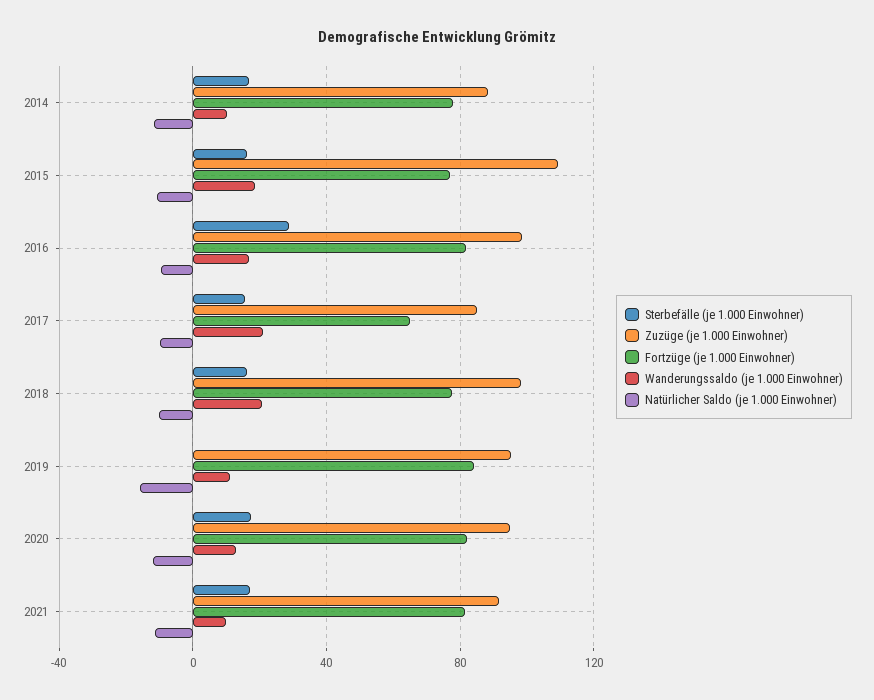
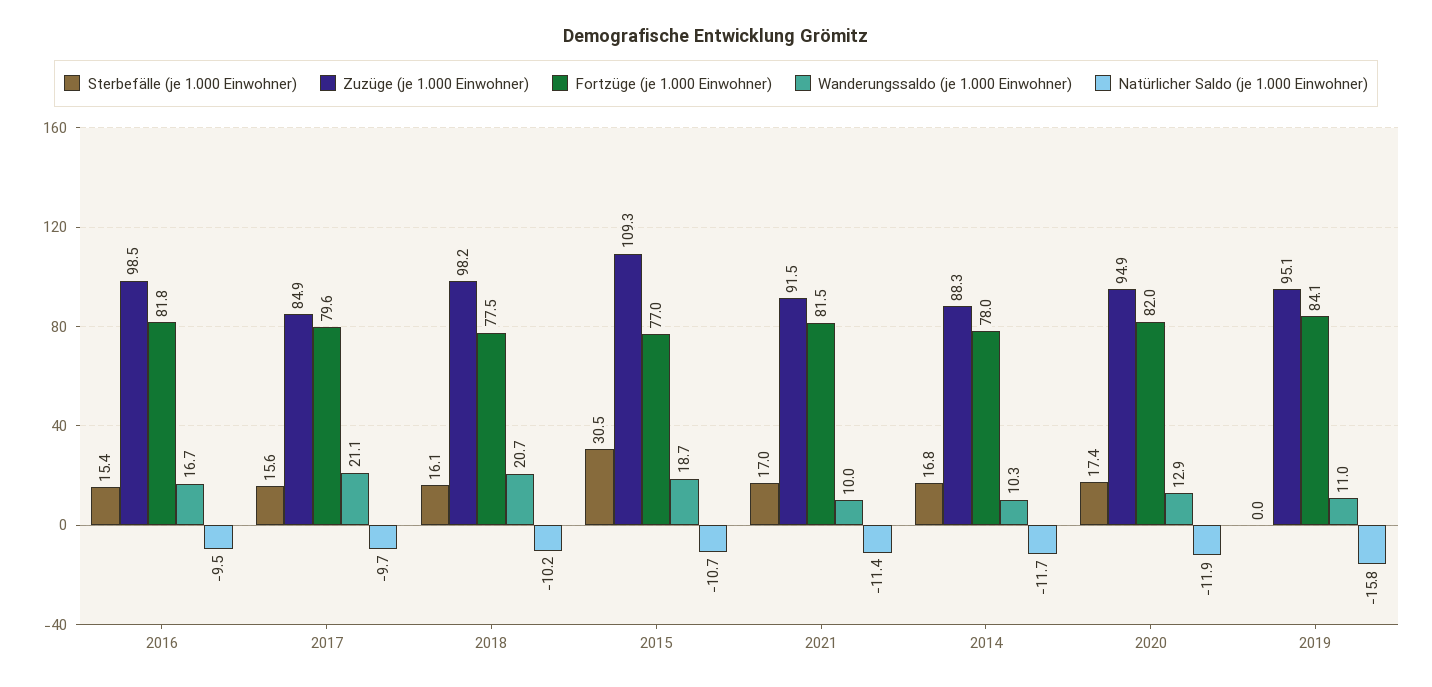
Sterbefälle (je 1.000 Einwohner), 2015: 15 -> 30.5
Sterbefälle (je 1.000 Einwohner), 2016: 30 -> 15.4
Fortzüge (je 1.000 Einwohner), 2017: 65 -> 79.6

